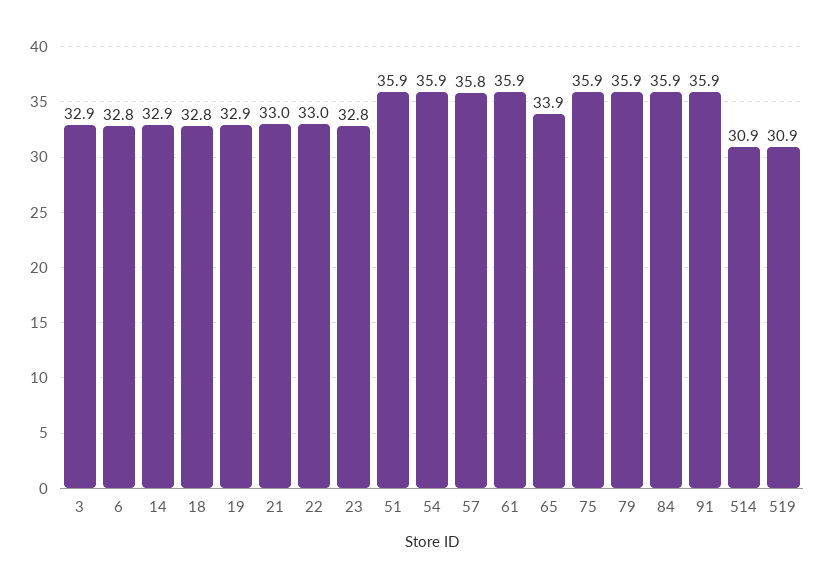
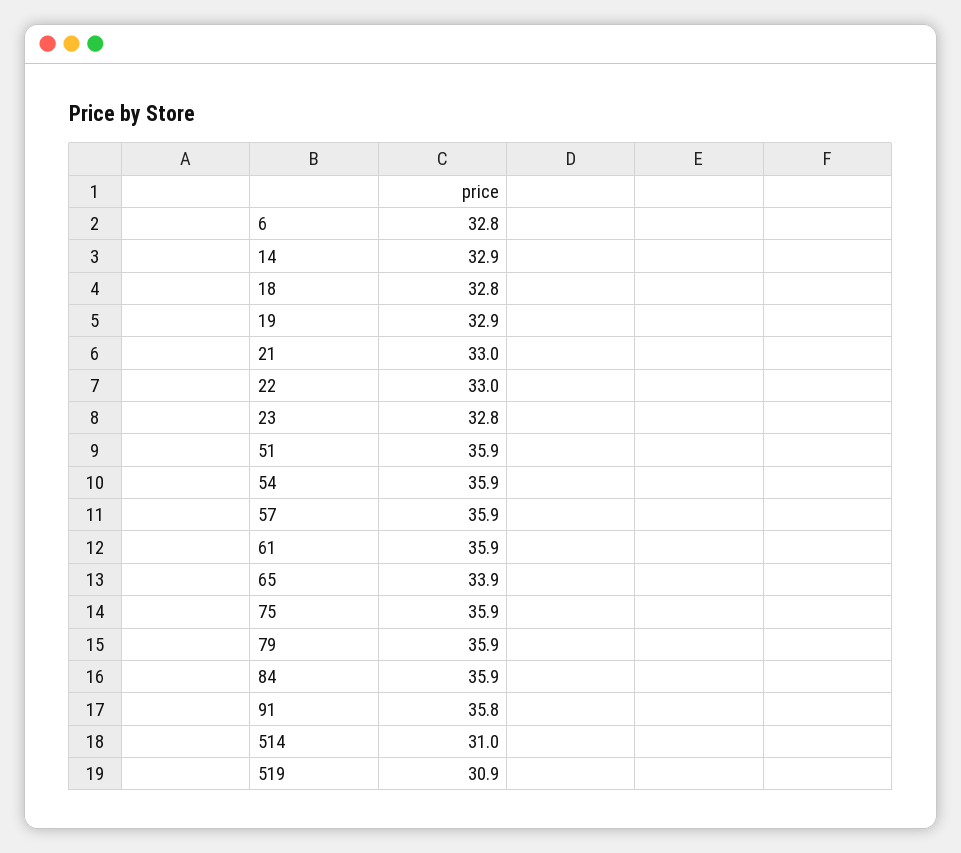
3: 32.9 -> none
57: 35.8 -> 35.9
91: 35.9 -> 35.8
514: 30.9 -> 31

